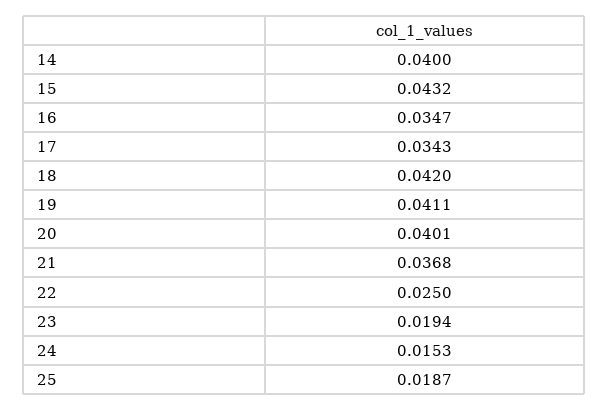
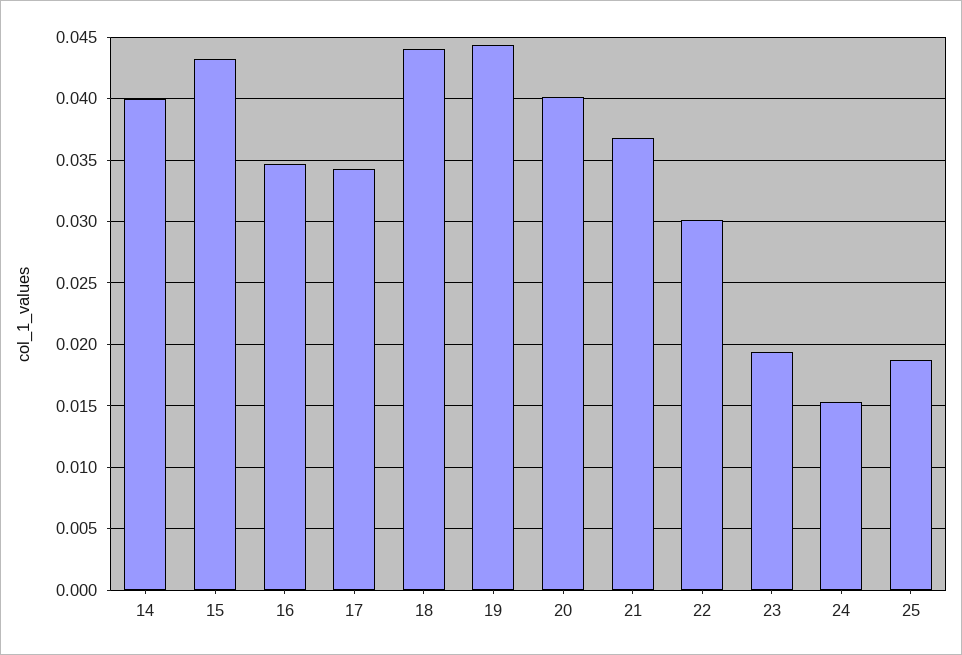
18: 0.042 -> 0.044
19: 0.0411 -> 0.0445
22: 0.025 -> 0.03

